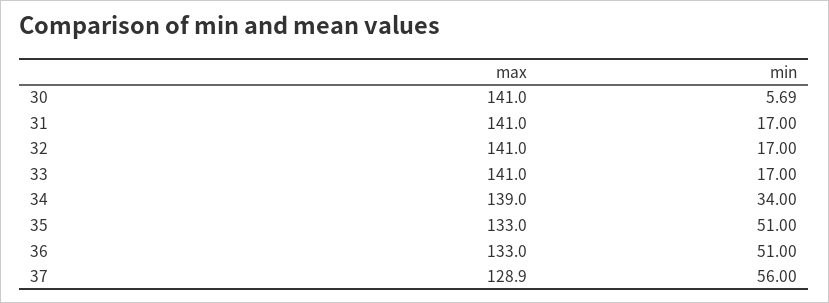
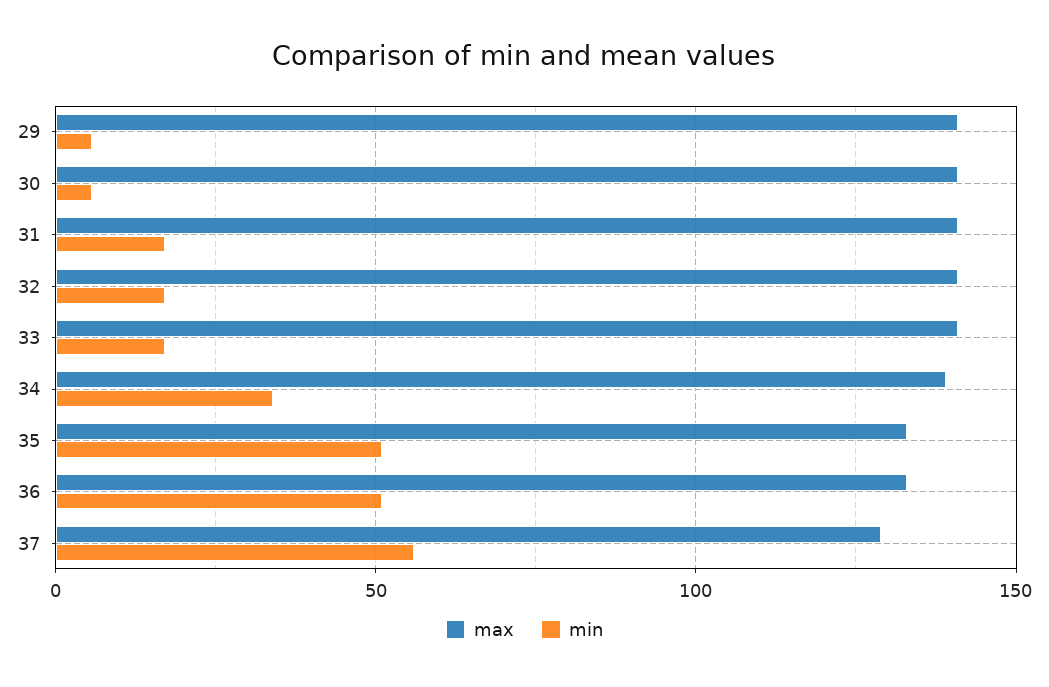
max, 29: none -> 140
min, 29: none -> 5

